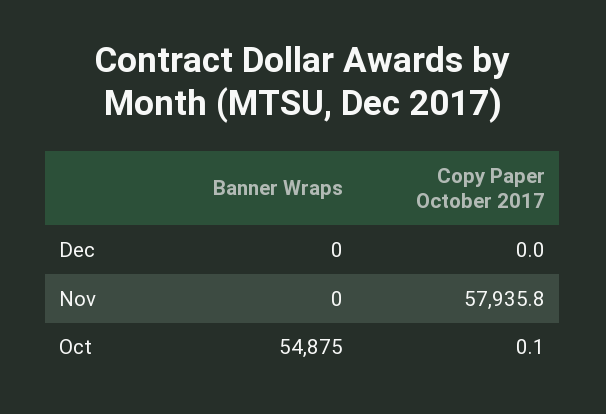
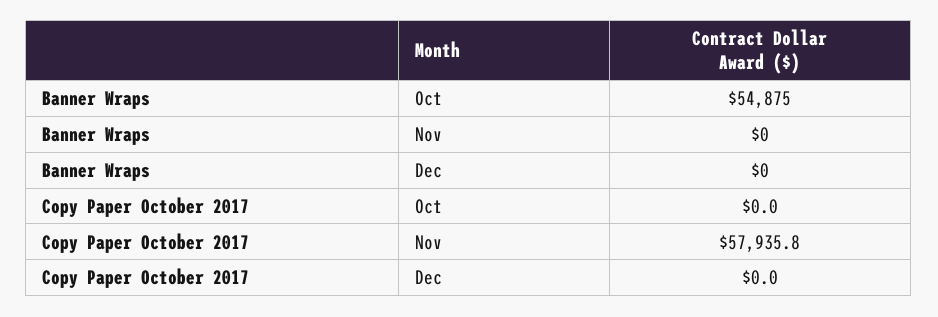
Copy Paper October 2017, Oct: 0.1 -> 0

